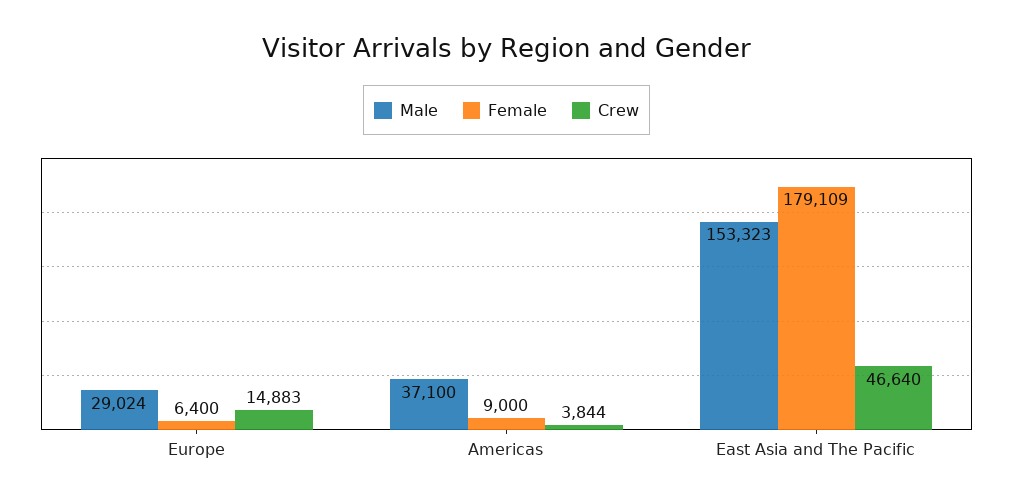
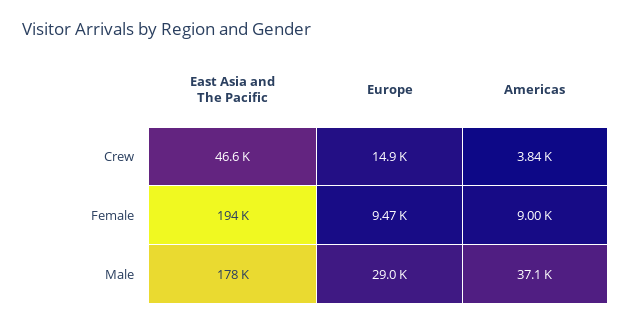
Female, Europe: 6400 -> 9470
Male, East Asia and The Pacific: 153323 -> 178000
Female, East Asia and The Pacific: 179109 -> 194000

